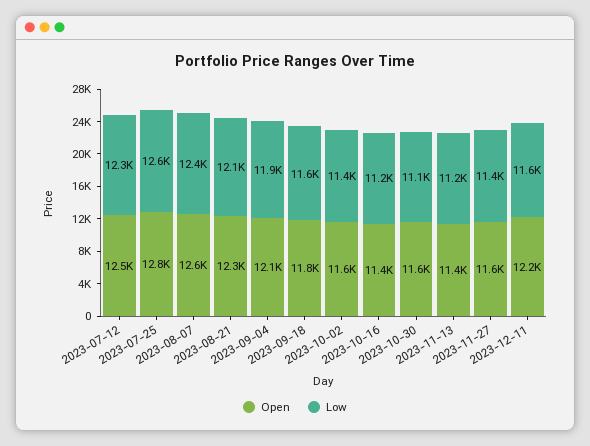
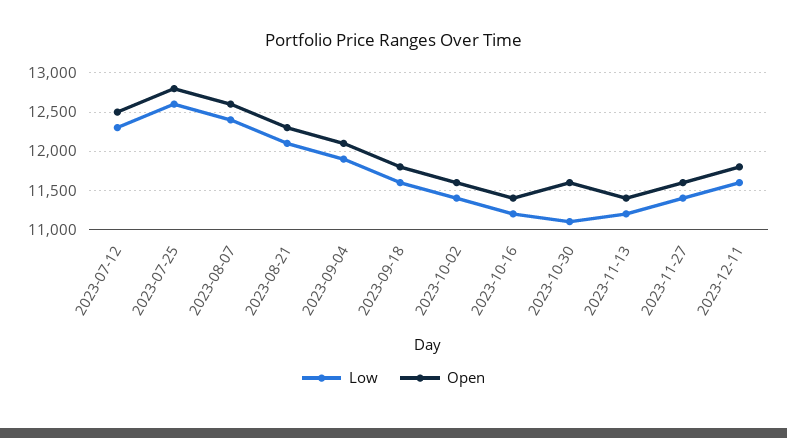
Open, 2023-12-11: 12200 -> 11800

